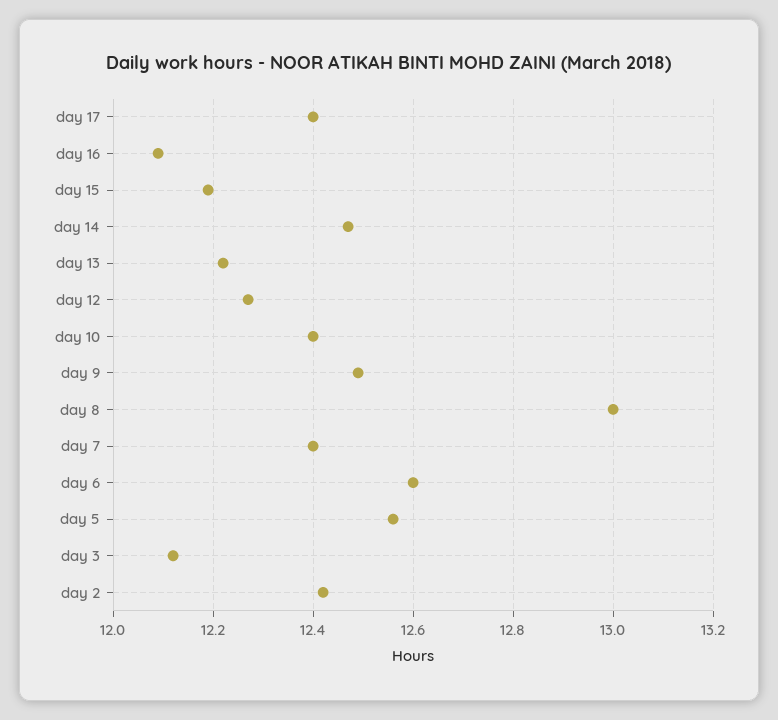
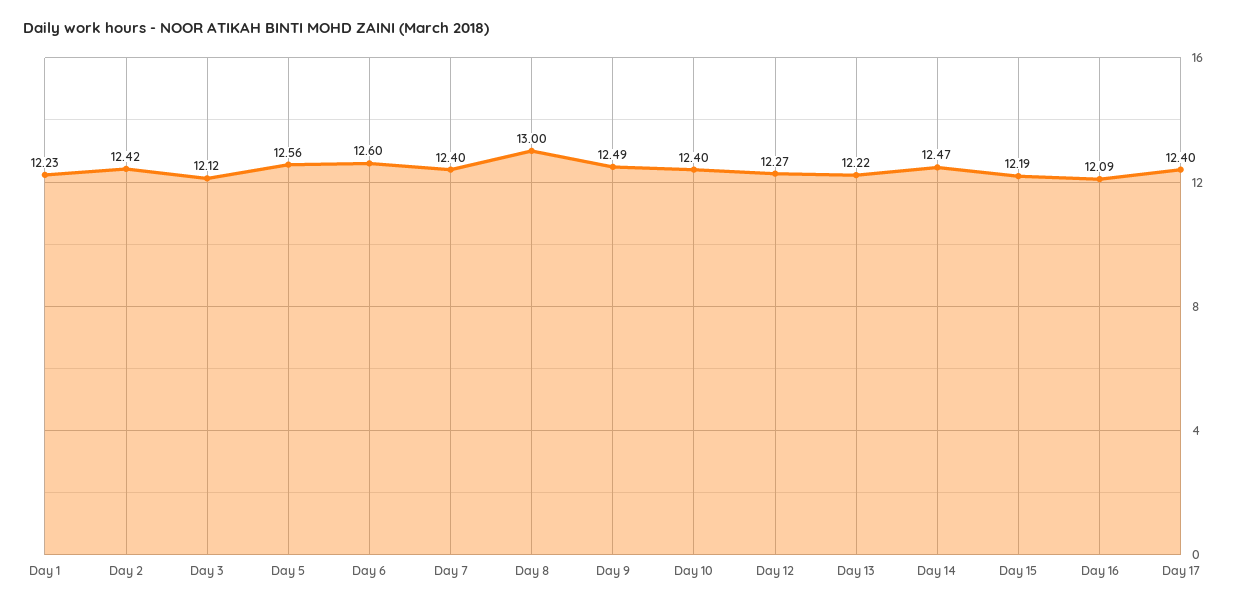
Day 1: none -> 12.23

